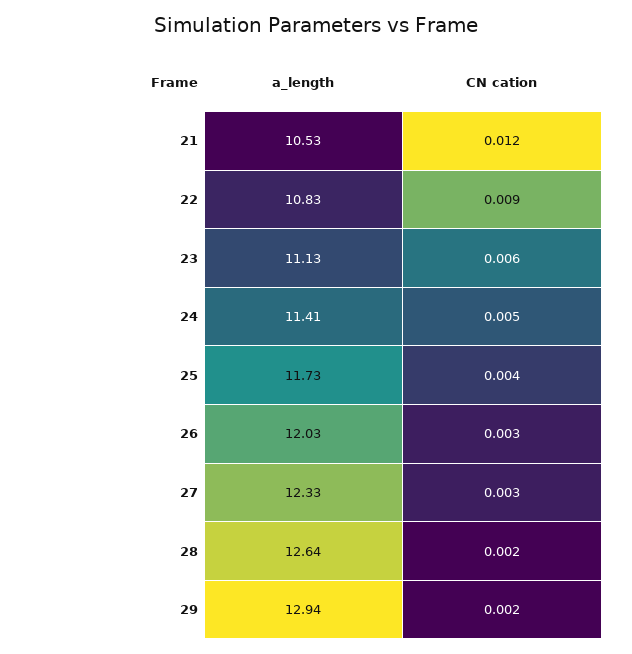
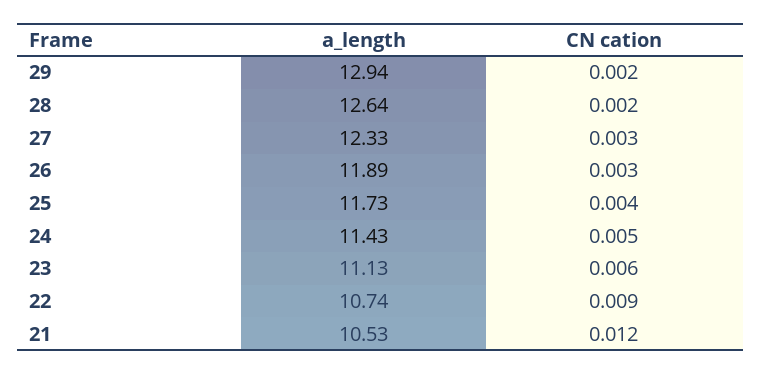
a_length, 22: 10.83 -> 10.74
a_length, 24: 11.41 -> 11.43
a_length, 26: 12.03 -> 11.89

